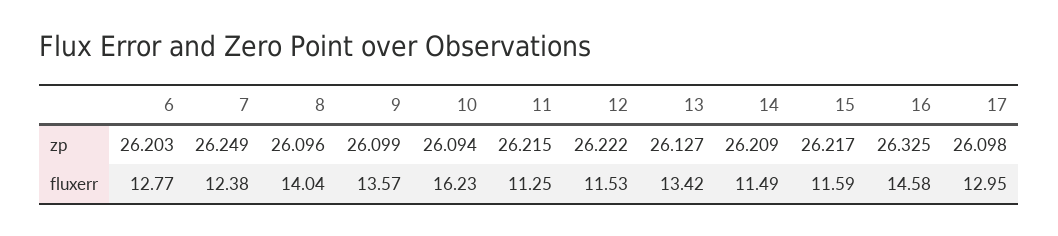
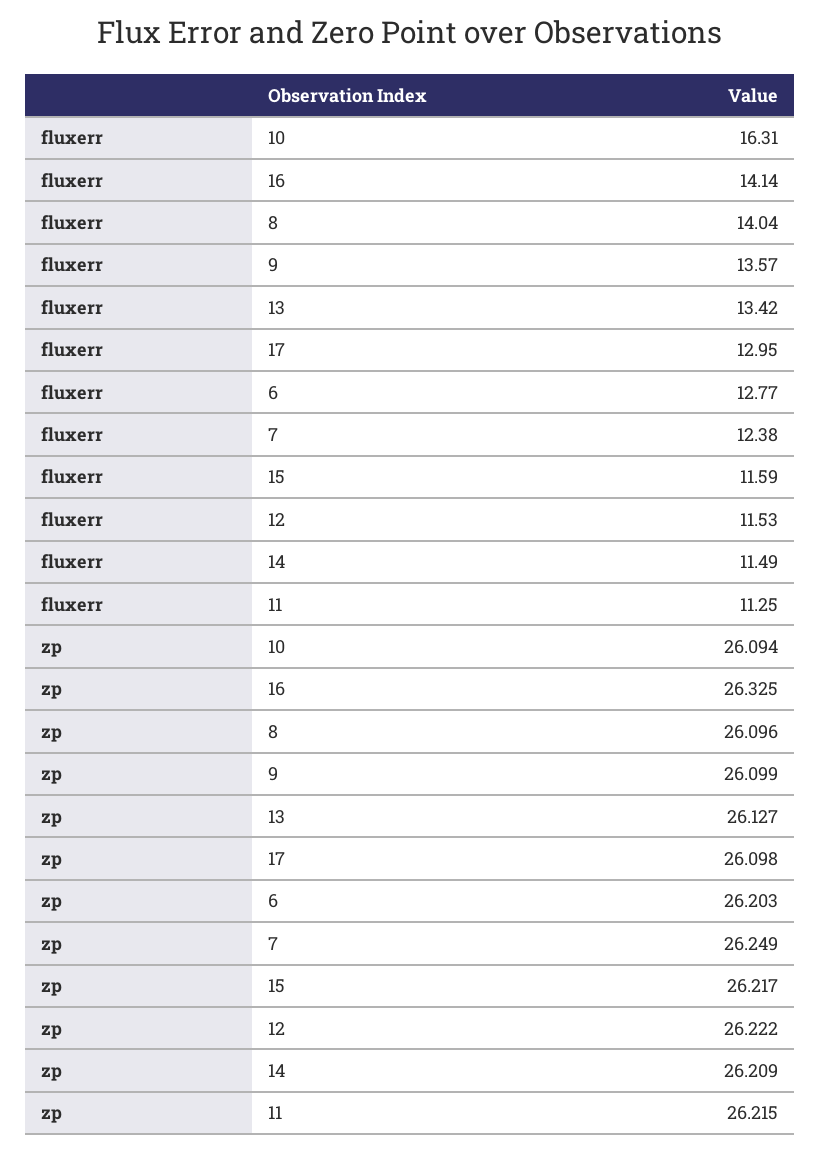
10, fluxerr: 16.23 -> 16.31
16, fluxerr: 14.58 -> 14.14

